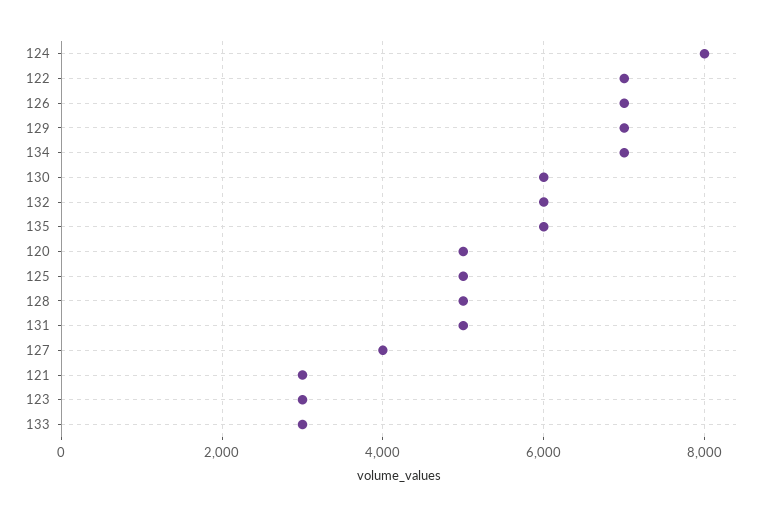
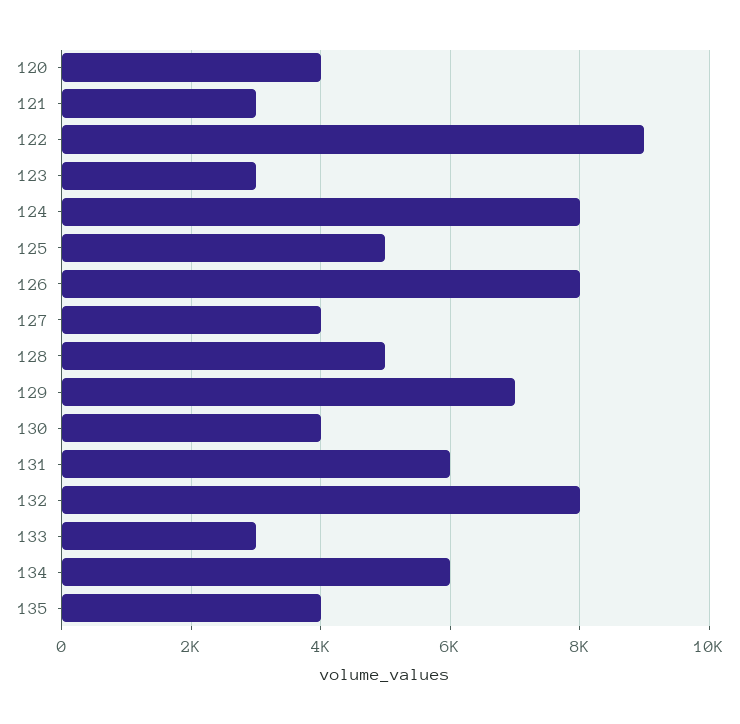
122: 7000 -> 9000
126: 7000 -> 8000
134: 7000 -> 6000
130: 6000 -> 4000
132: 6000 -> 8000
135: 6000 -> 4000
120: 5000 -> 4000
131: 5000 -> 6000

